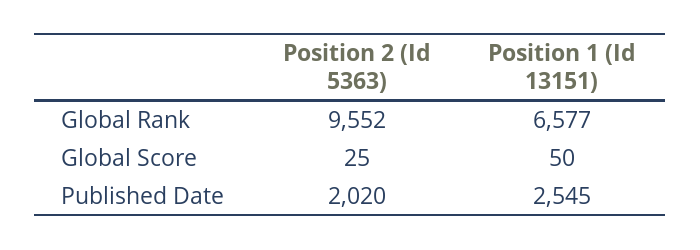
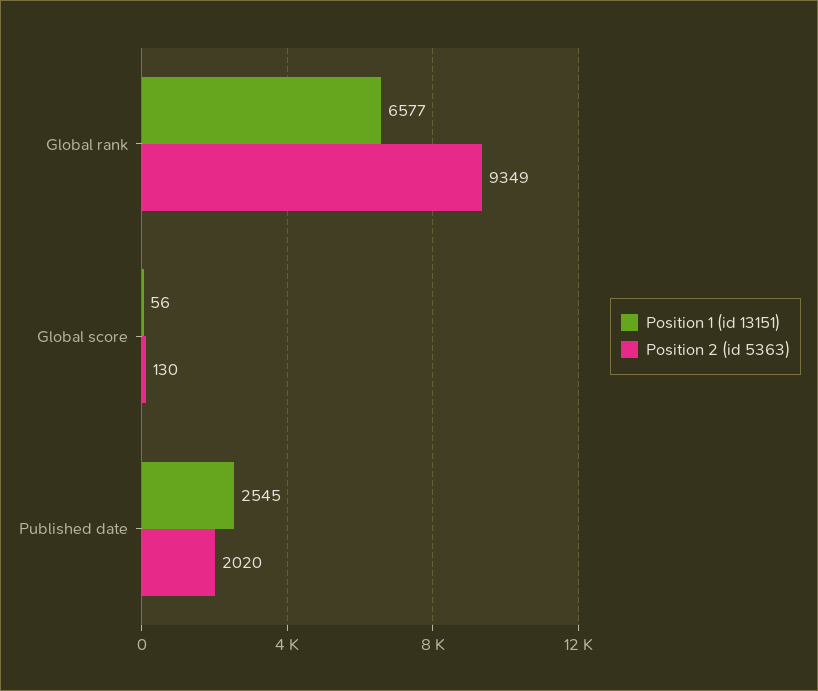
Position 2 (Id 5363), Global Rank: 9552 -> 9349
Position 2 (Id 5363), Global Score: 25 -> 130
Position 1 (Id 13151), Global Score: 50 -> 56

